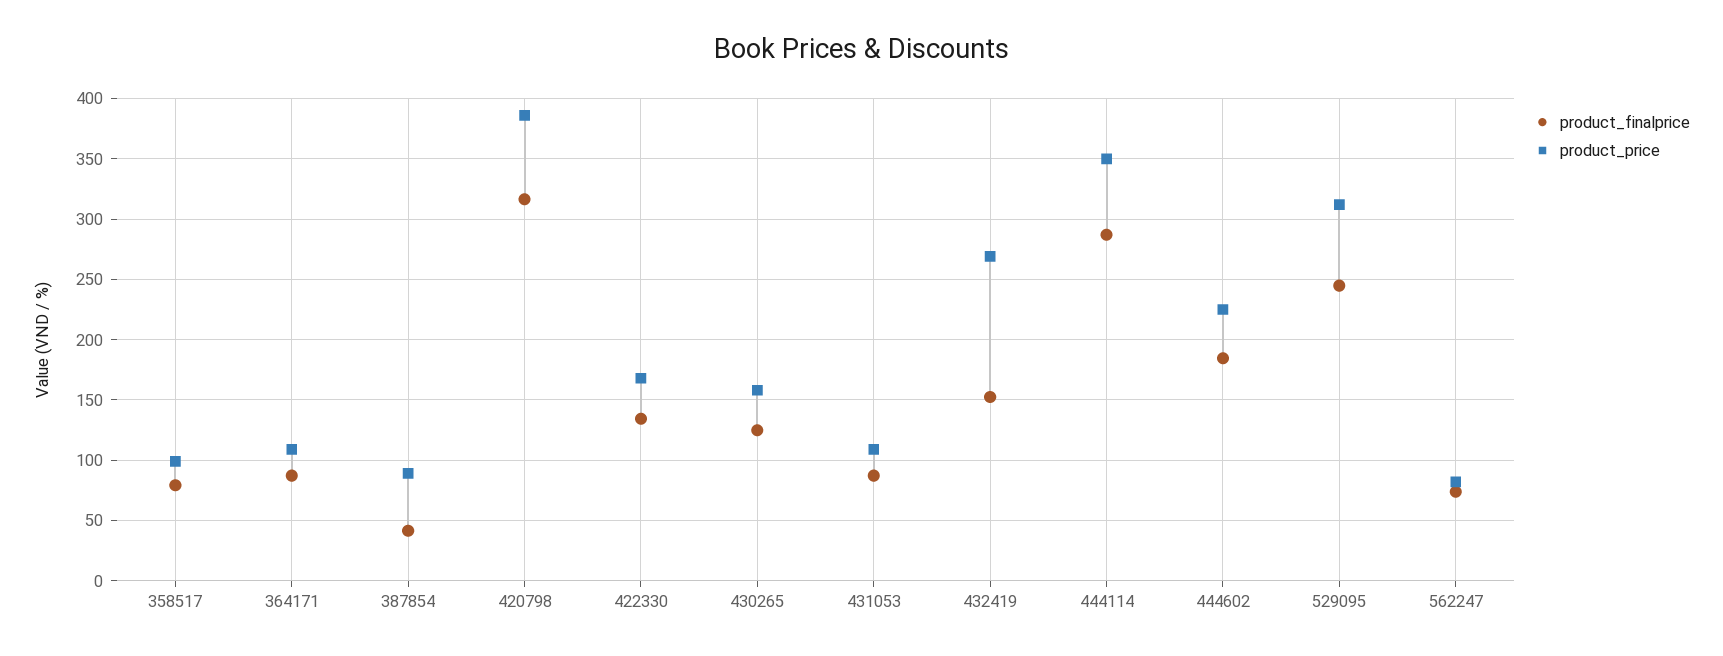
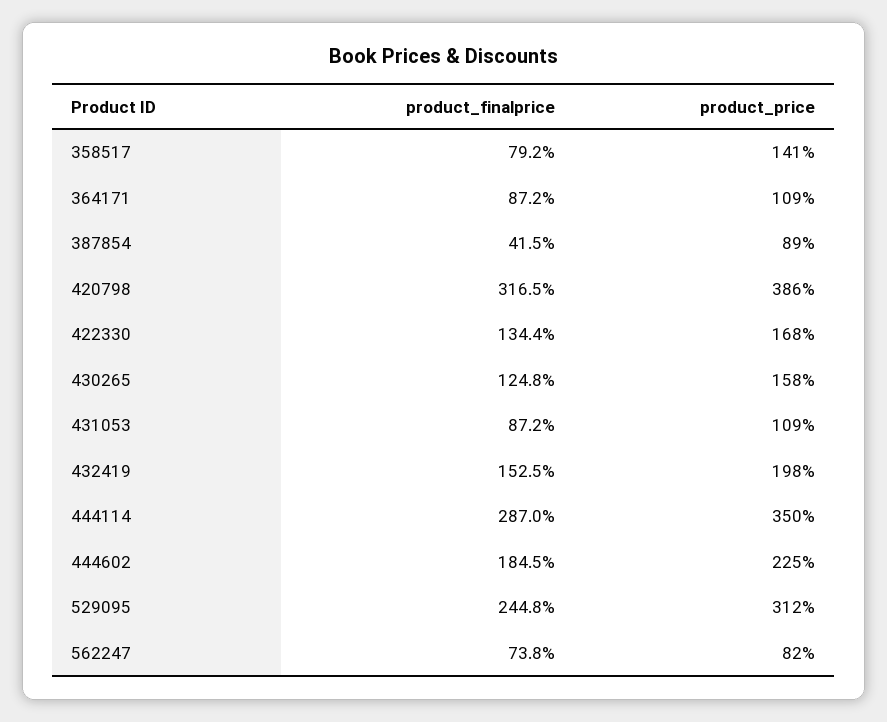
product_price, 358517: 100 -> 141
product_price, 432419: 270 -> 198

